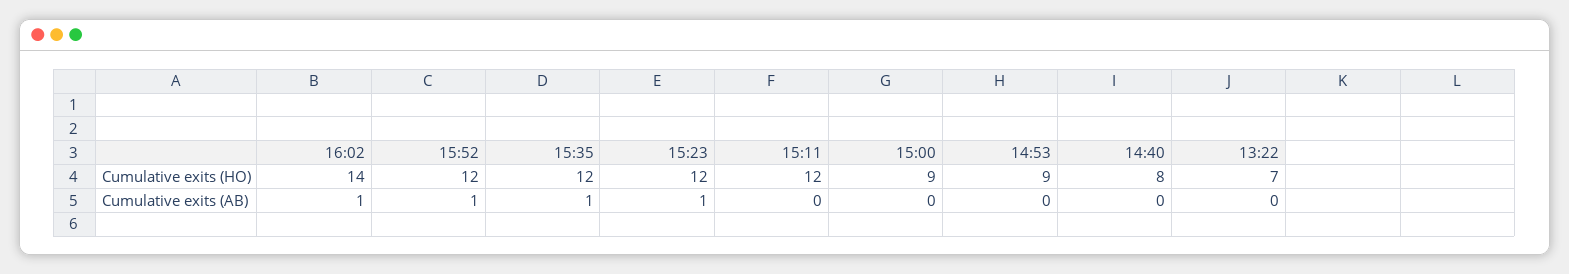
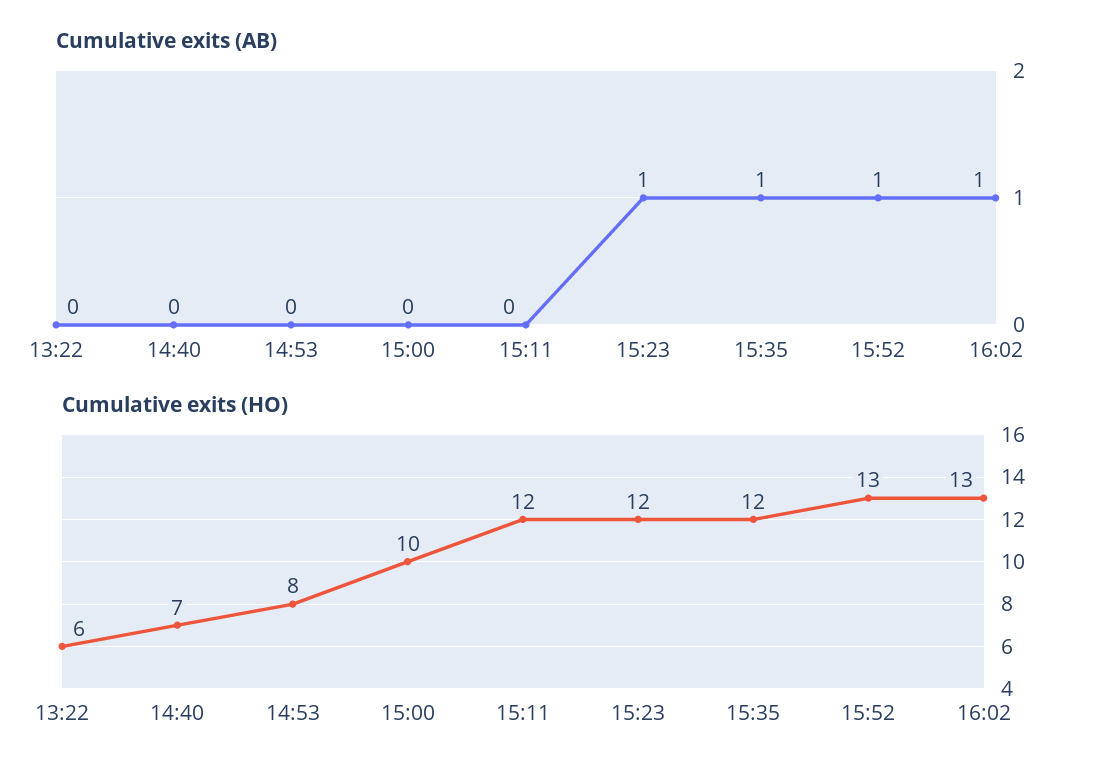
Cumulative exits (HO), 16:02: 14 -> 13
Cumulative exits (HO), 15:52: 12 -> 13
Cumulative exits (HO), 15:00: 9 -> 10
Cumulative exits (HO), 14:53: 9 -> 8
Cumulative exits (HO), 14:40: 8 -> 7
Cumulative exits (HO), 13:22: 7 -> 6

